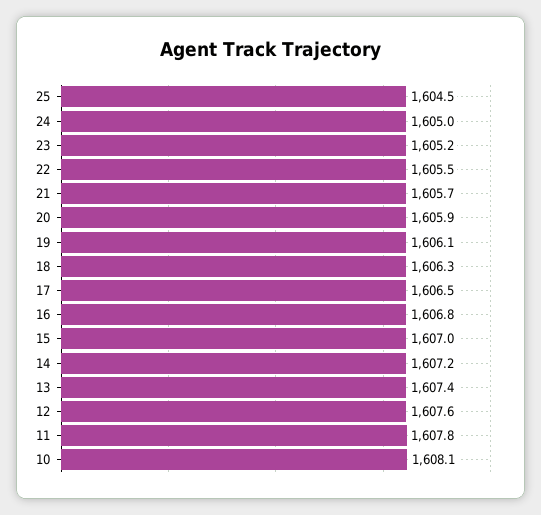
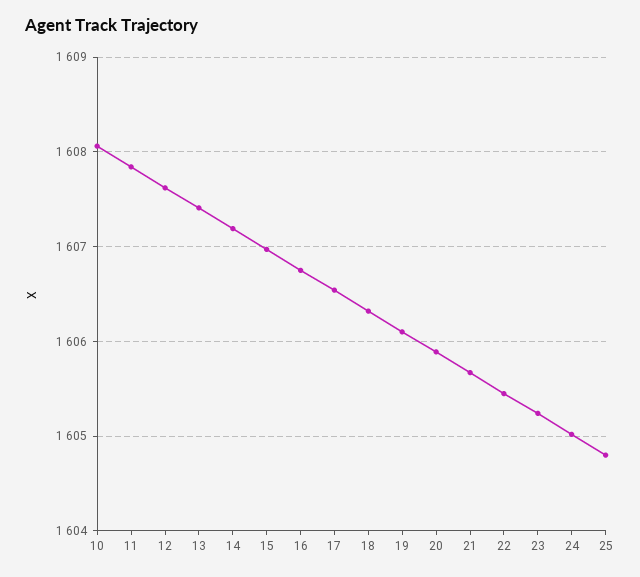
25: 1604.5 -> 1604.8

